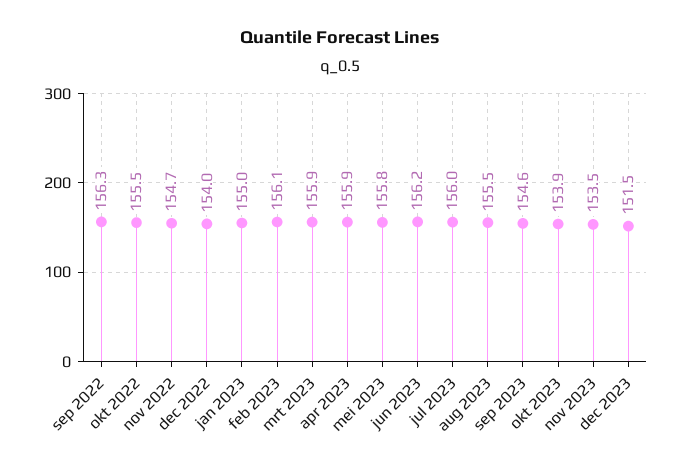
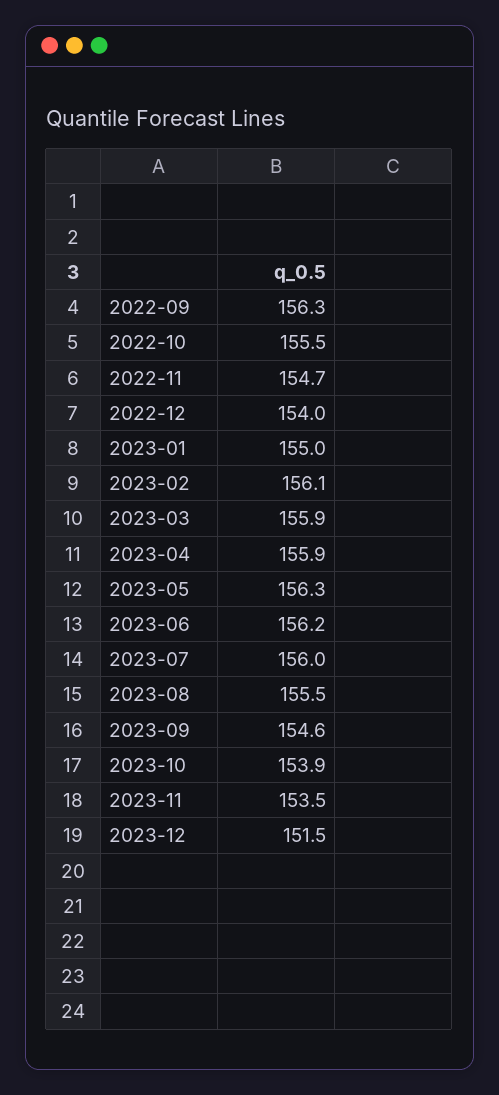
mei 2023: 155.8 -> 156.3

